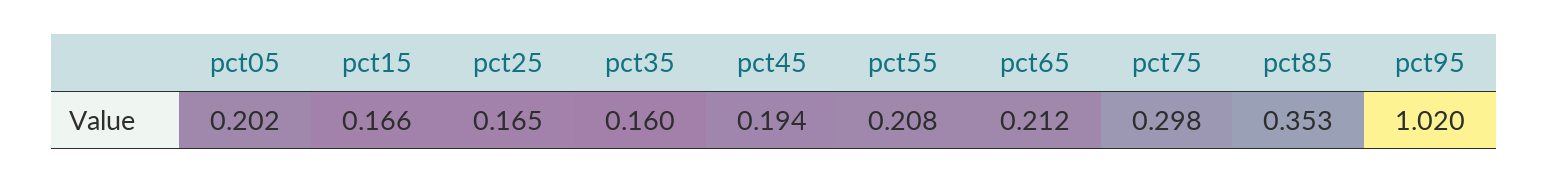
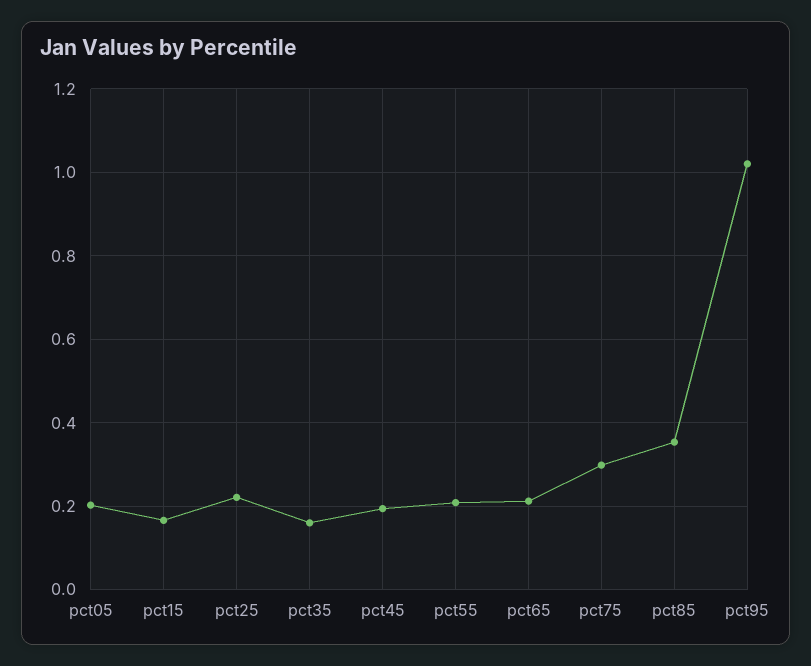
pct25: 0.165 -> 0.22

